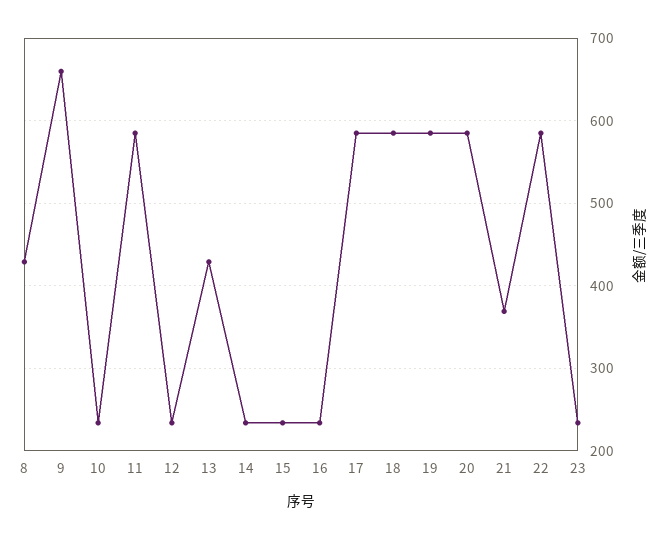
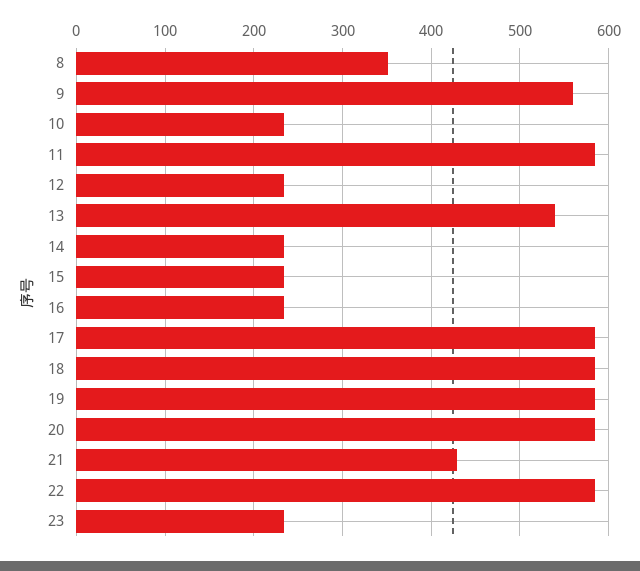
8: 430 -> 350
9: 660 -> 560
13: 430 -> 540
21: 370 -> 430

